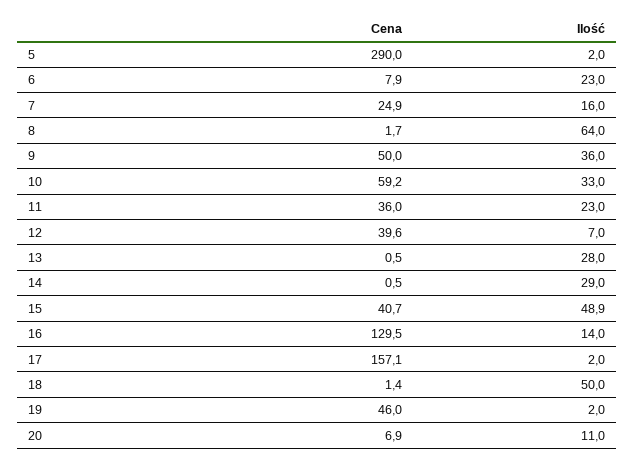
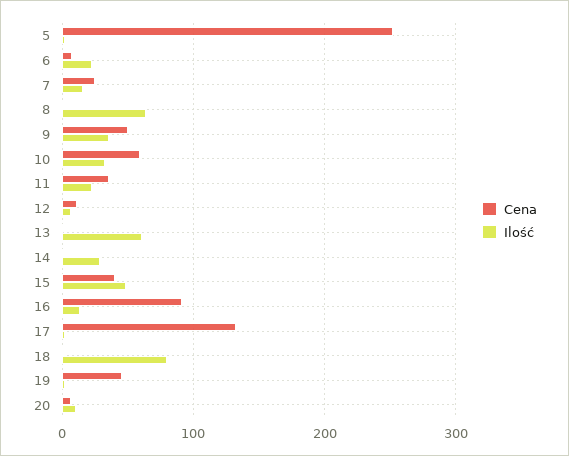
Cena, 5: 290 -> 250
Cena, 12: 39.6 -> 10
Ilość, 13: 28 -> 60
Cena, 16: 129.5 -> 90
Cena, 17: 157.1 -> 130
Ilość, 18: 50 -> 80

